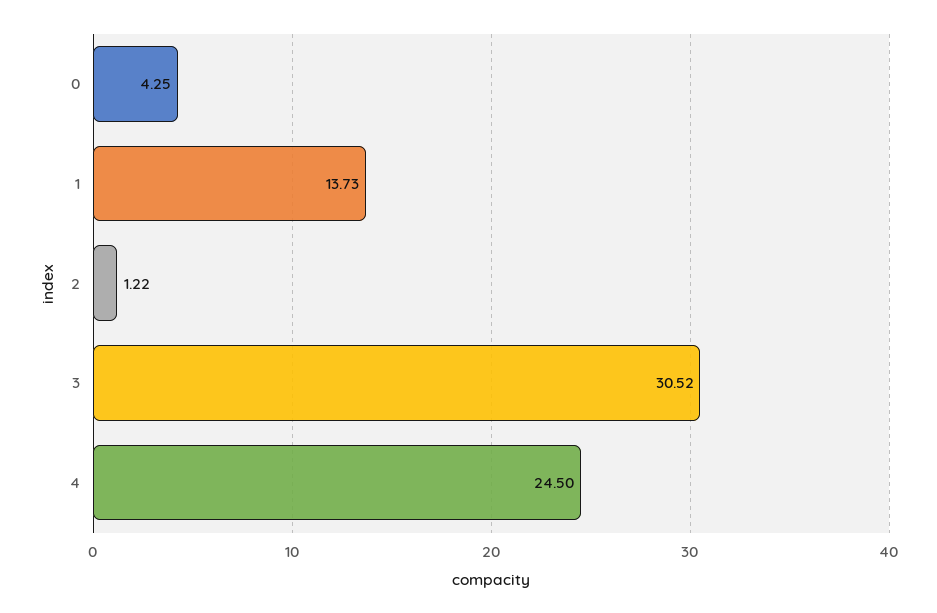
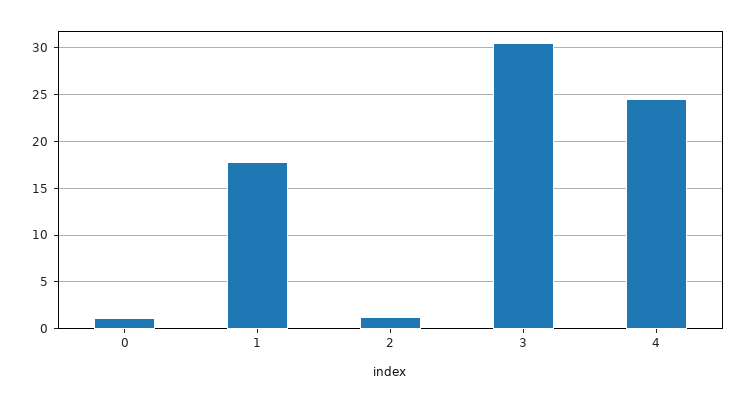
0: 4.25 -> 1
1: 13.73 -> 18

